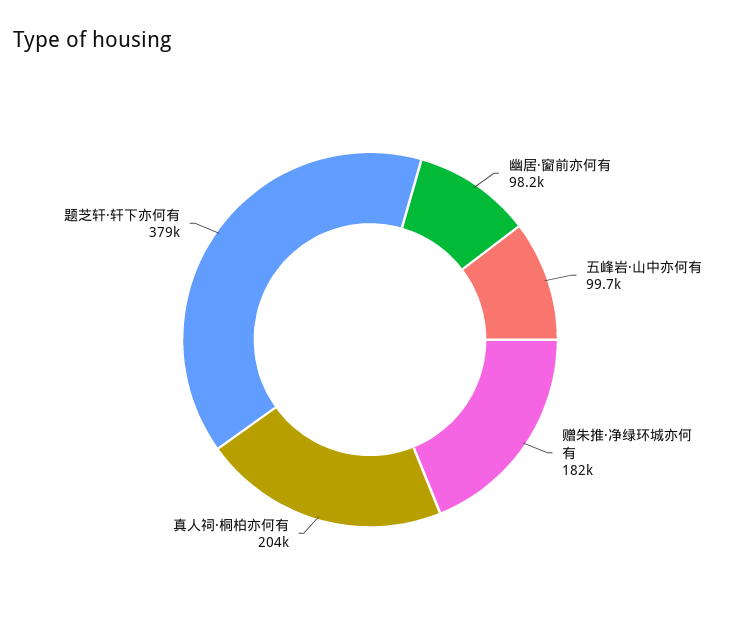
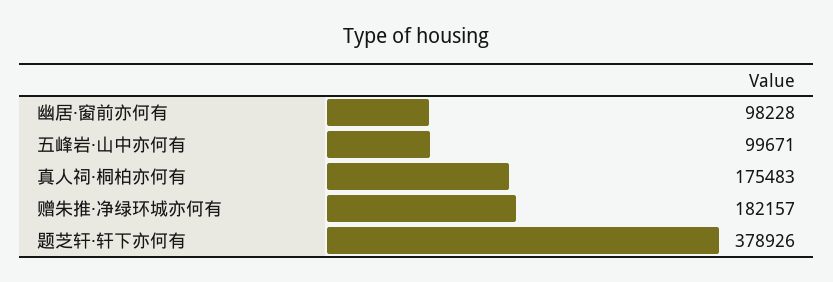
真人祠·桐柏亦何有: 204000 -> 175483

